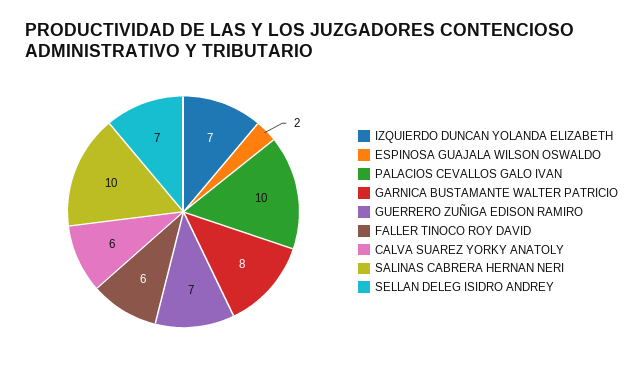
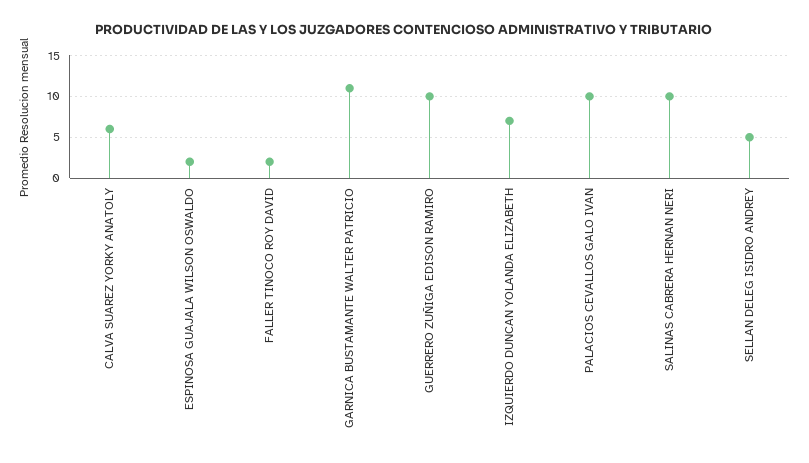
GARNICA BUSTAMANTE WALTER PATRICIO: 8 -> 11
GUERRERO ZUÑIGA EDISON RAMIRO: 7 -> 10
FALLER TINOCO ROY DAVID: 6 -> 2
SELLAN DELEG ISIDRO ANDREY: 7 -> 5

